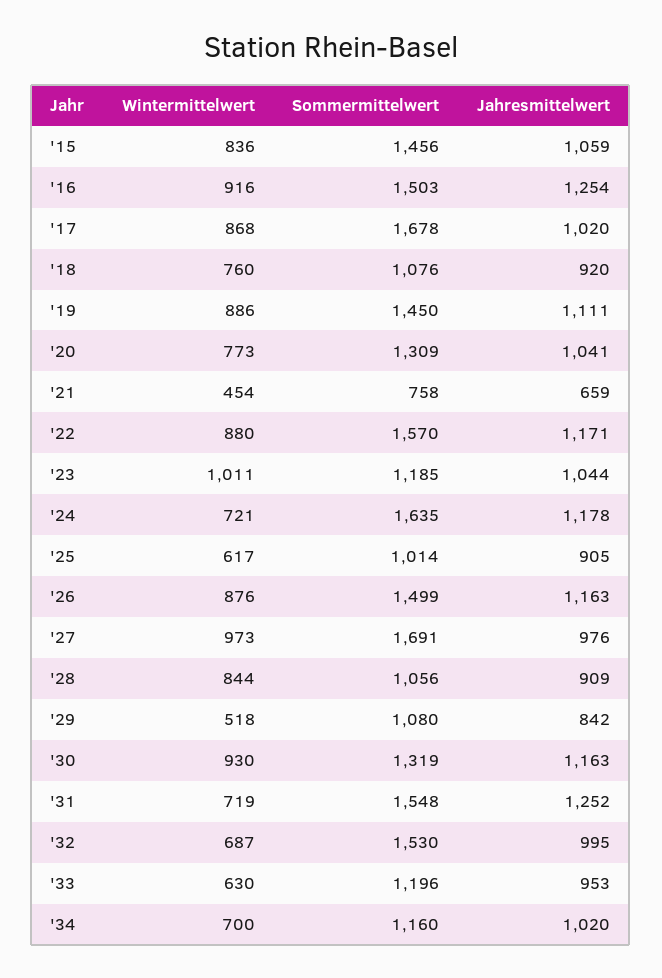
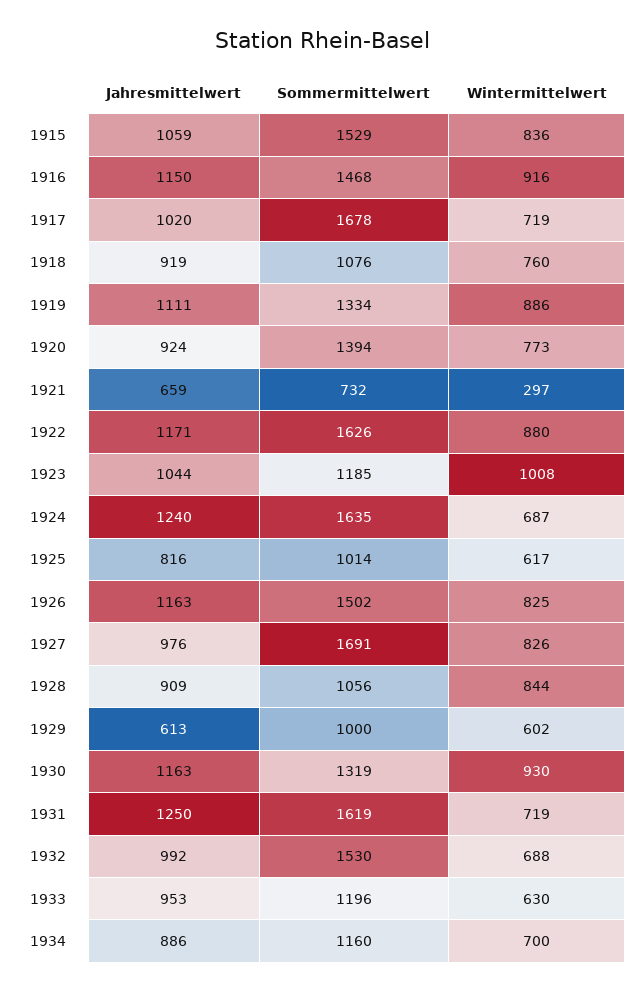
Sommermittelwert, '15: 1456 -> 1529
Sommermittelwert, '16: 1503 -> 1468
Jahresmittelwert, '16: 1254 -> 1150
Wintermittelwert, '17: 868 -> 719
Jahresmittelwert, '18: 920 -> 919
Sommermittelwert, '19: 1450 -> 1334
Sommermittelwert, '20: 1309 -> 1394
Jahresmittelwert, '20: 1041 -> 924
Wintermittelwert, '21: 454 -> 297
Sommermittelwert, '21: 758 -> 732
Sommermittelwert, '22: 1570 -> 1626
Wintermittelwert, '23: 1011 -> 1008
Wintermittelwert, '24: 721 -> 687
Jahresmittelwert, '24: 1178 -> 1240
Jahresmittelwert, '25: 905 -> 816
Wintermittelwert, '26: 876 -> 825
Sommermittelwert, '26: 1499 -> 1502
Wintermittelwert, '27: 973 -> 826
Wintermittelwert, '29: 518 -> 602
Sommermittelwert, '29: 1080 -> 1000
Jahresmittelwert, '29: 842 -> 613
Sommermittelwert, '31: 1548 -> 1619
Jahresmittelwert, '31: 1252 -> 1250
Wintermittelwert, '32: 687 -> 688
Jahresmittelwert, '32: 995 -> 992
Jahresmittelwert, '34: 1020 -> 886

